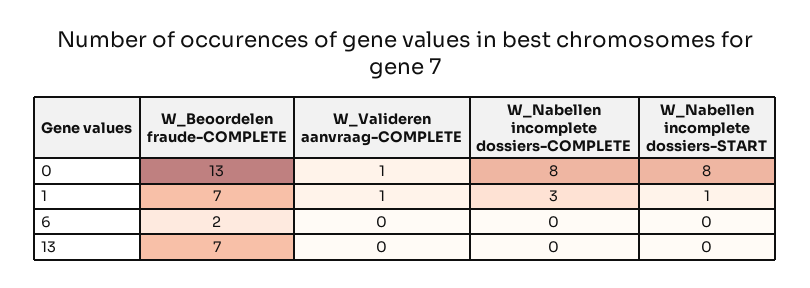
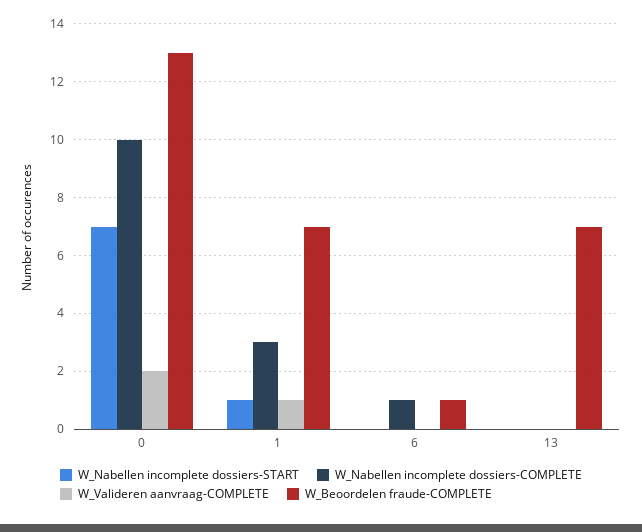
W_Valideren aanvraag-COMPLETE, 0: 1 -> 2
W_Nabellen incomplete dossiers-COMPLETE, 0: 8 -> 10
W_Nabellen incomplete dossiers-START, 0: 8 -> 7
W_Beoordelen fraude-COMPLETE, 6: 2 -> 1
W_Nabellen incomplete dossiers-COMPLETE, 6: 0 -> 1

